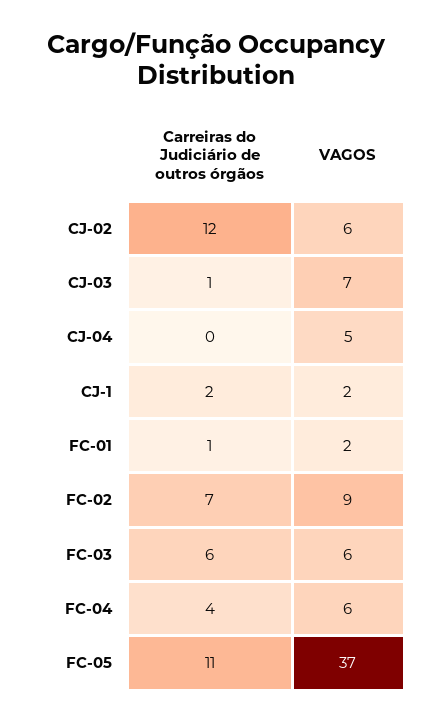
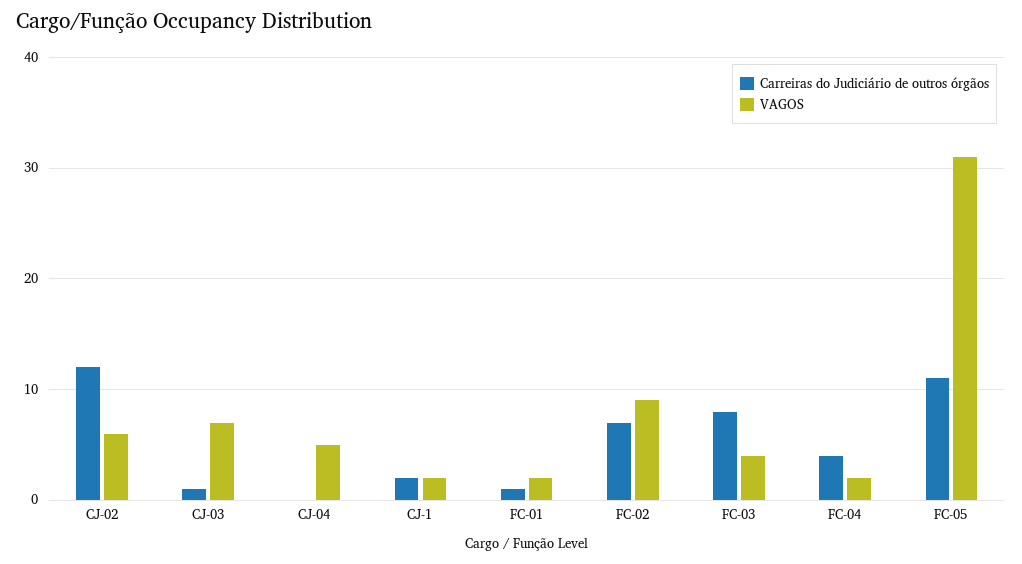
Carreiras do Judiciário de outros órgãos, FC-03: 6 -> 8
VAGOS, FC-03: 6 -> 4
VAGOS, FC-04: 6 -> 2
VAGOS, FC-05: 37 -> 31

